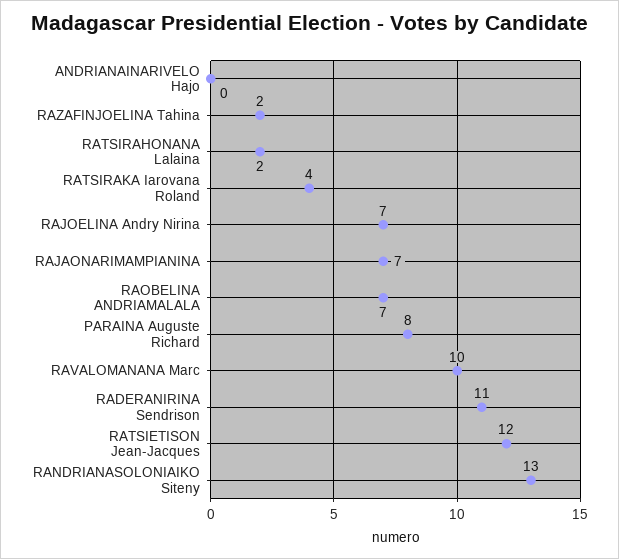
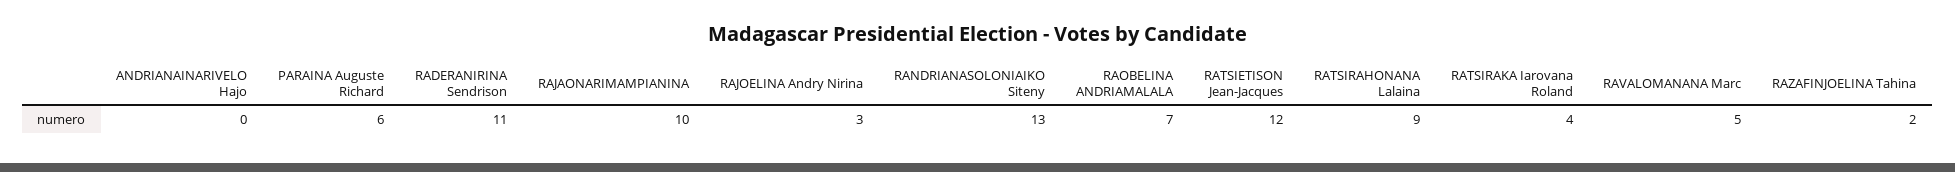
RATSIRAHONANA Lalaina: 2 -> 9
RAJOELINA Andry Nirina: 7 -> 3
RAJAONARIMAMPIANINA: 7 -> 10
PARAINA Auguste Richard: 8 -> 6
RAVALOMANANA Marc: 10 -> 5

